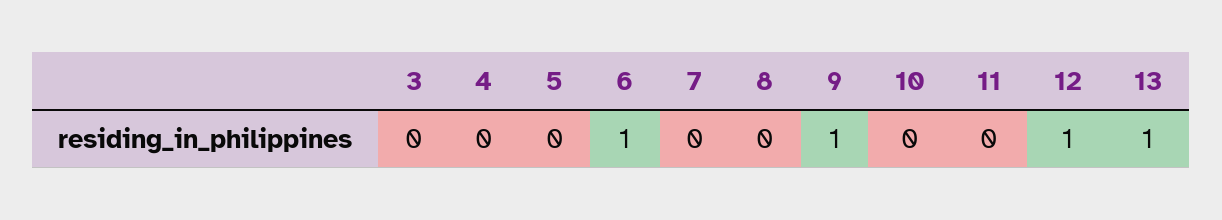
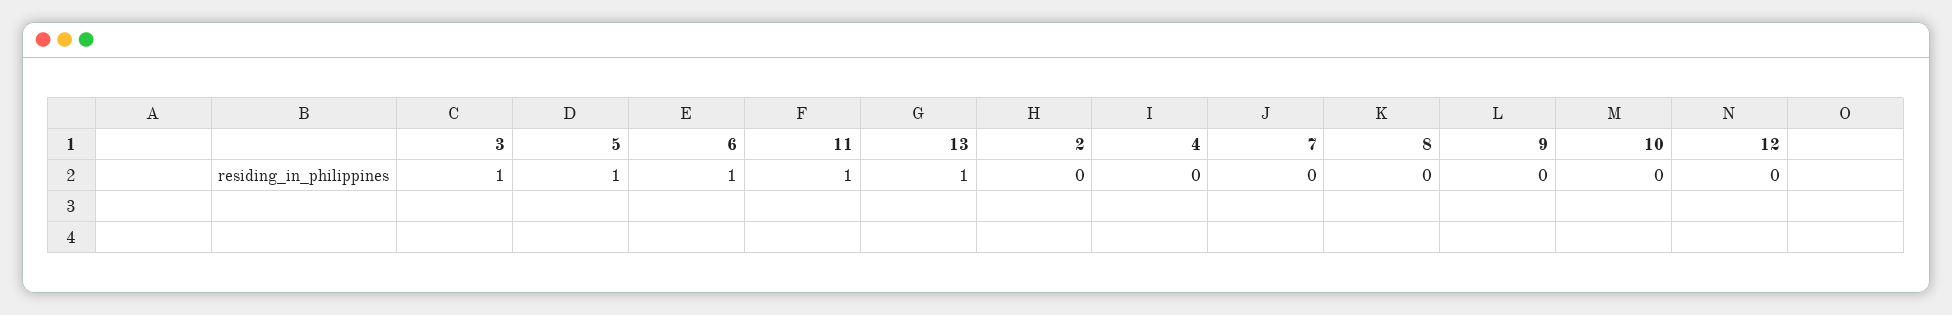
3: 0 -> 1
5: 0 -> 1
9: 1 -> 0
11: 0 -> 1
12: 1 -> 0
2: none -> 0

